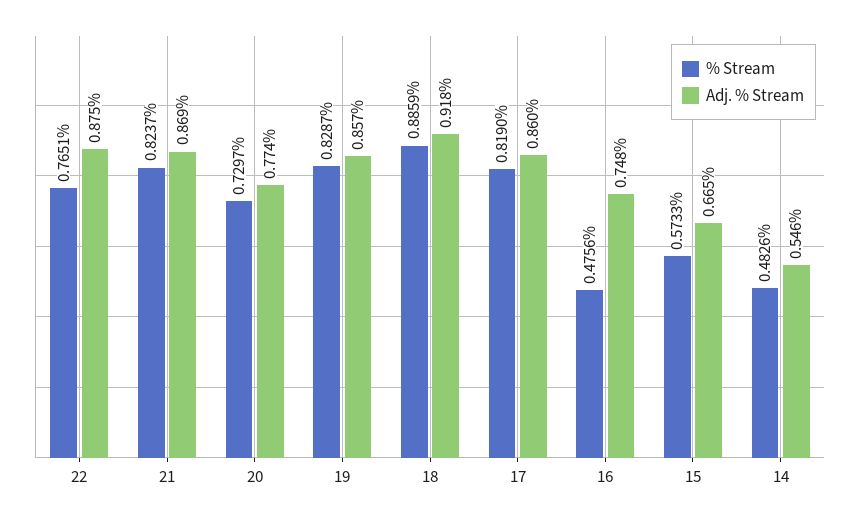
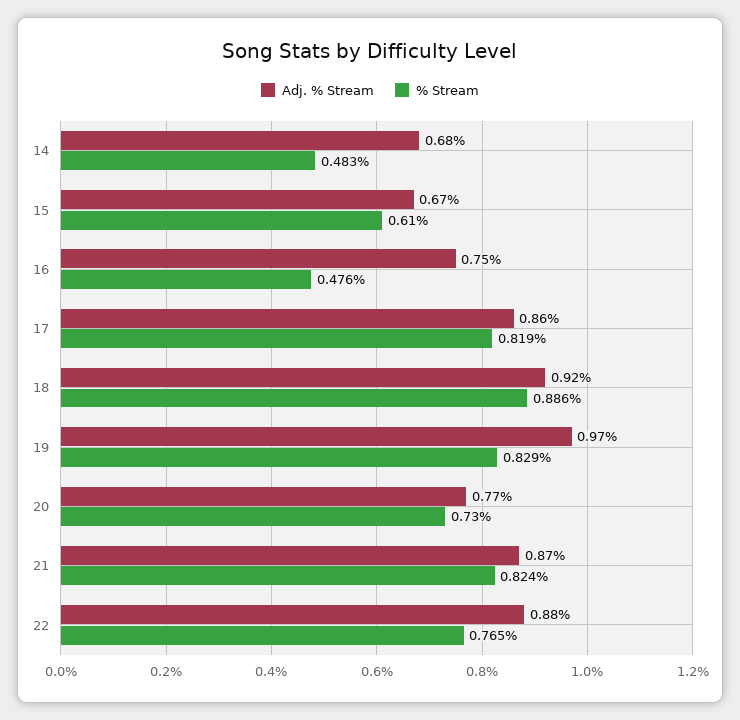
Adj. % Stream, 19: 0.857 -> 0.97
% Stream, 15: 0.5733 -> 0.61
Adj. % Stream, 14: 0.546 -> 0.68

